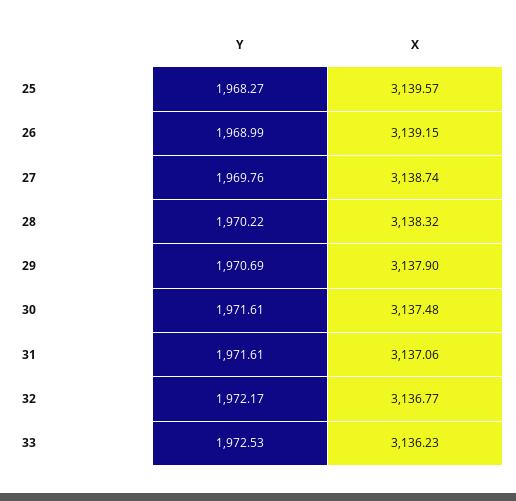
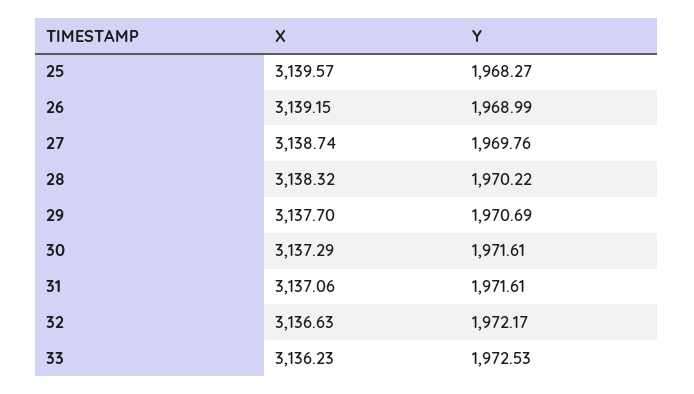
X, 29: 3137.9 -> 3137.7
X, 30: 3137.48 -> 3137.29
X, 32: 3136.77 -> 3136.63

